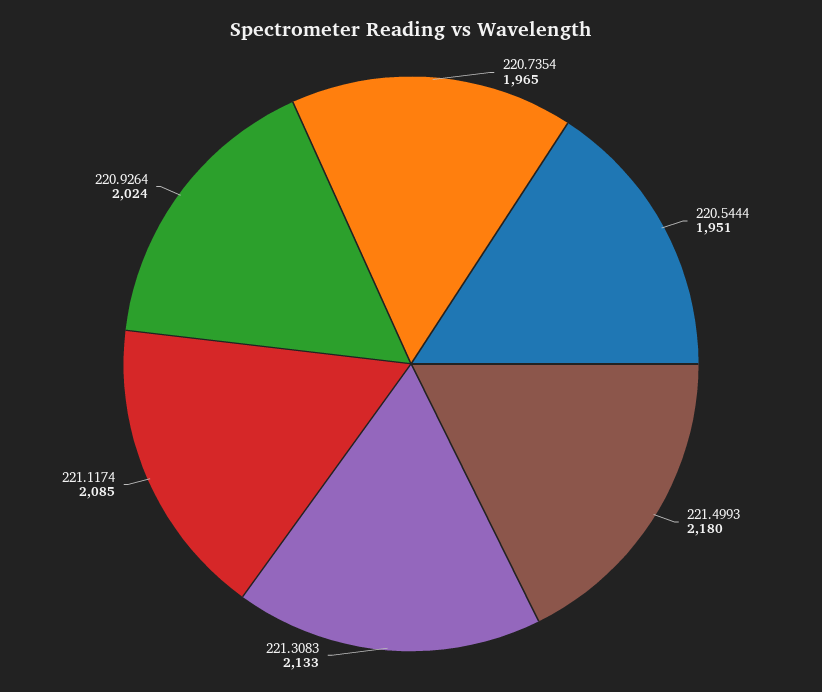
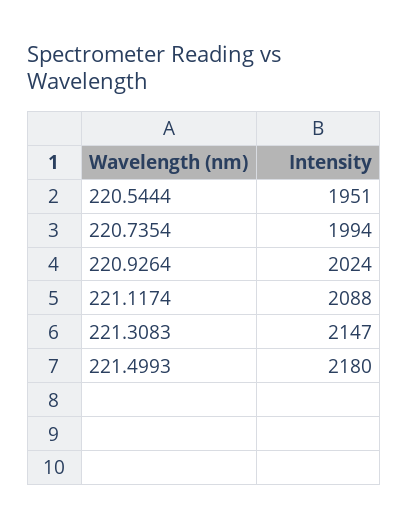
220.7354: 1965 -> 1994
221.3083: 2133 -> 2147
221.1174: 2085 -> 2088

